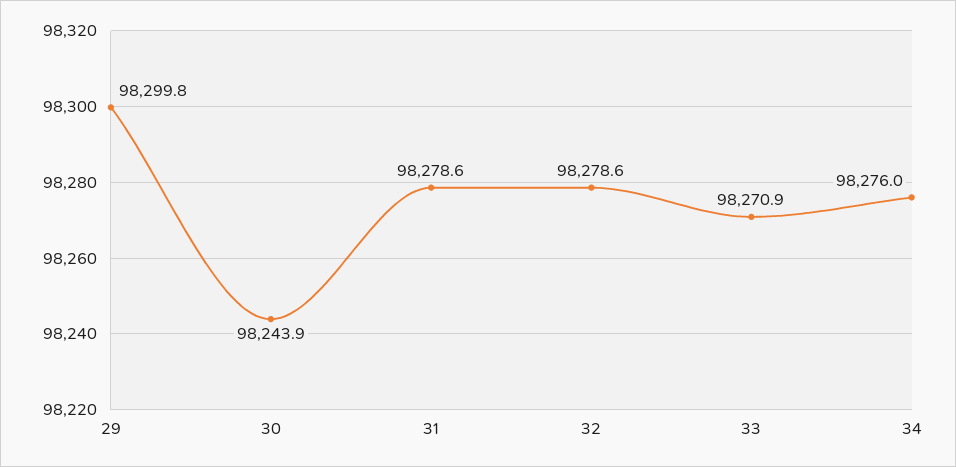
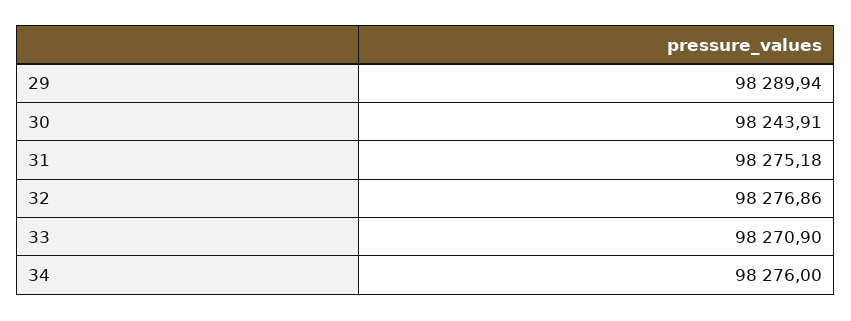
29: 98299.8 -> 98289.94
31: 98278.6 -> 98275.18
32: 98278.6 -> 98276.86

